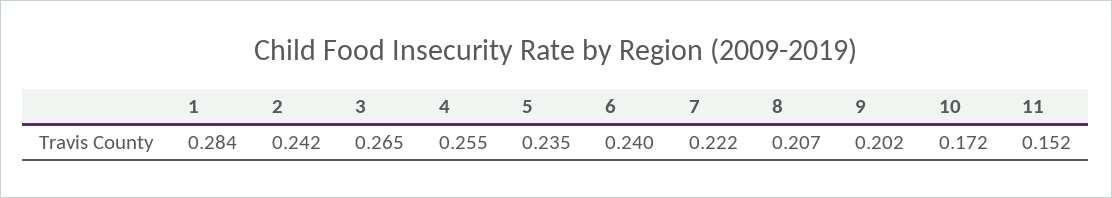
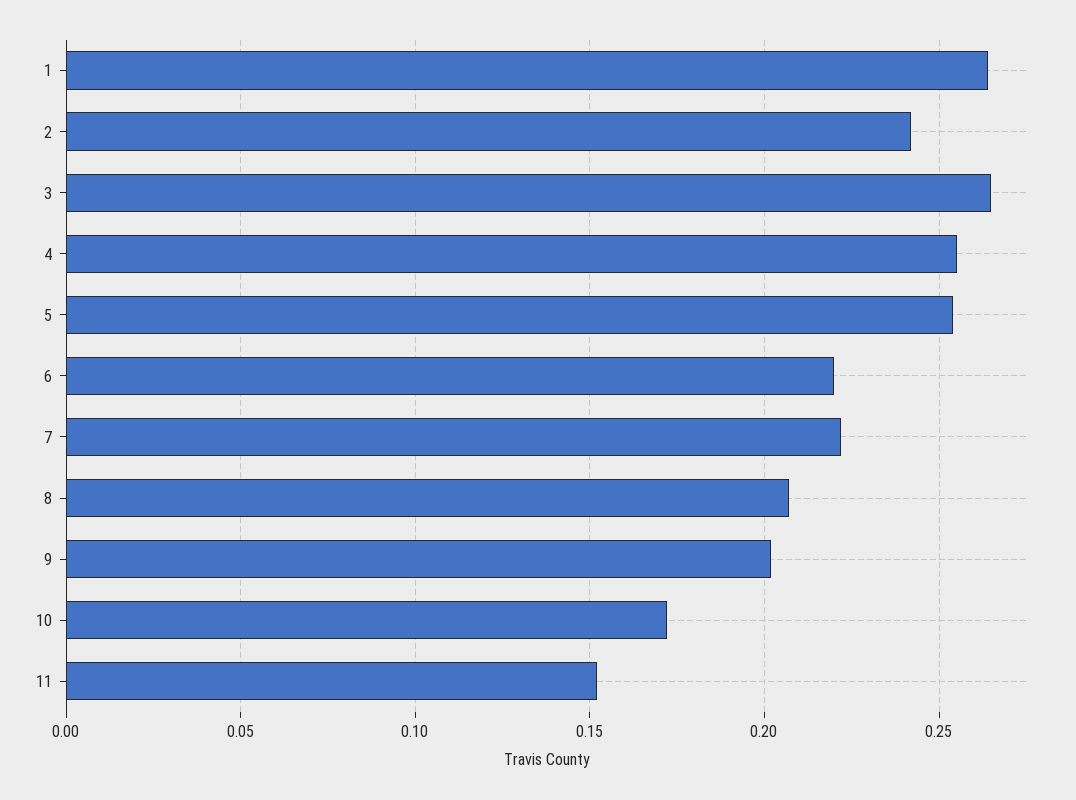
1: 0.284 -> 0.265
5: 0.235 -> 0.255
6: 0.24 -> 0.22

